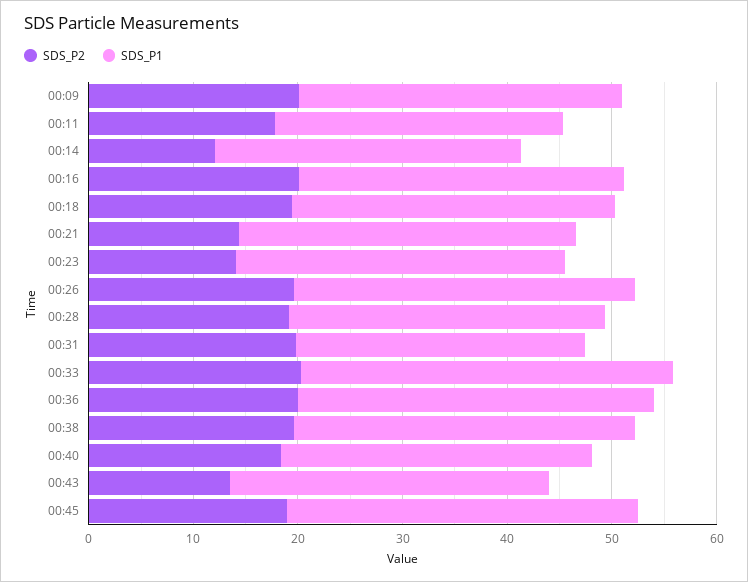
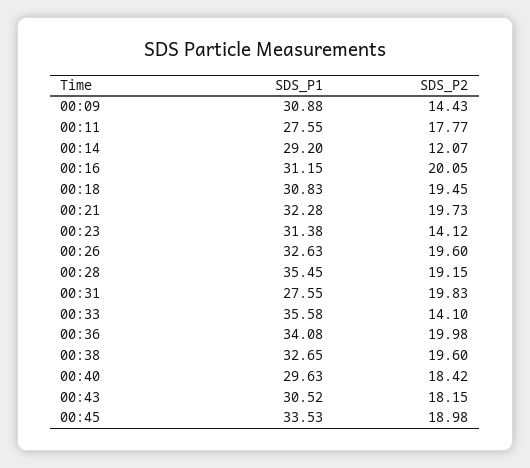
SDS_P2, 00:09: 20 -> 14.43
SDS_P2, 00:21: 14 -> 19.73
SDS_P1, 00:28: 30 -> 35.45
SDS_P2, 00:33: 20 -> 14.1
SDS_P2, 00:43: 14 -> 18.15

